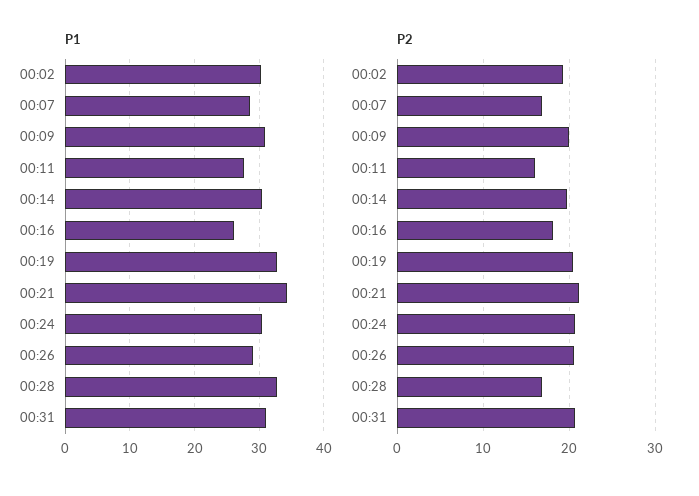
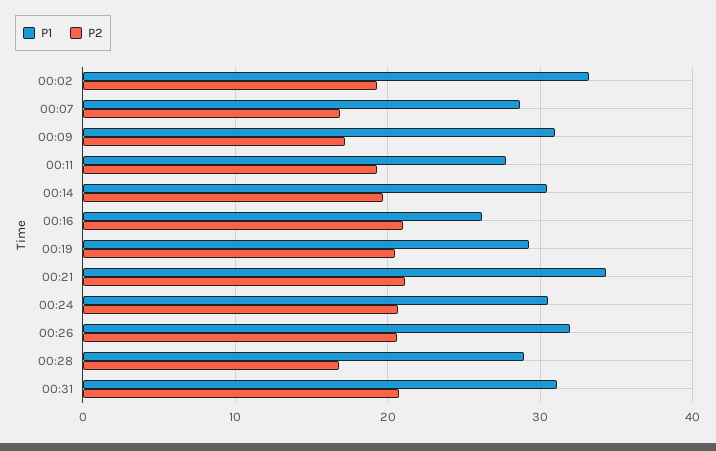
P1, 00:02: 30 -> 33
P1, 00:19: 33 -> 29
P1, 00:26: 29 -> 32
P1, 00:28: 33 -> 29
P2, 00:09: 20 -> 17
P2, 00:11: 16 -> 19
P2, 00:16: 18 -> 21

